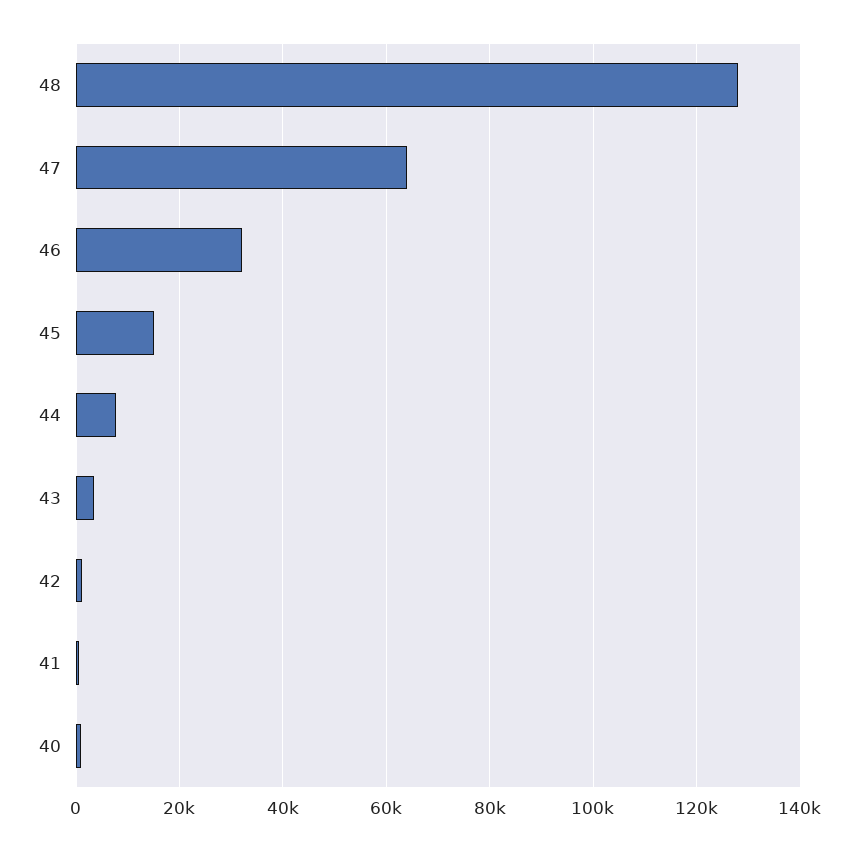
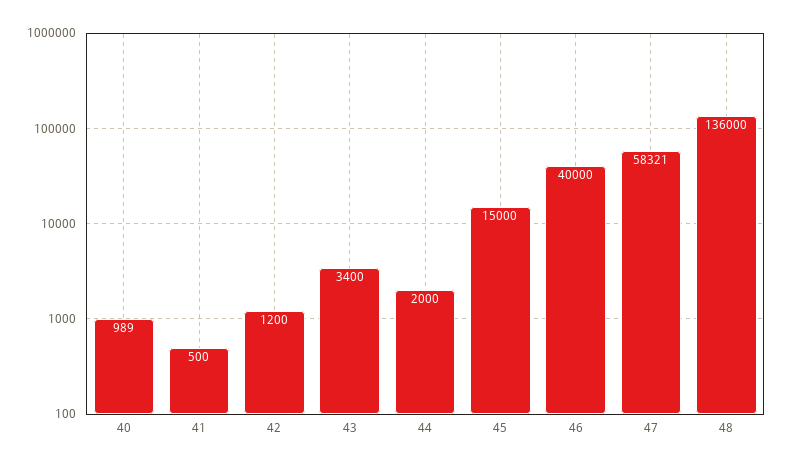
48: 128000 -> 136000
47: 64000 -> 58321
46: 32000 -> 40000
44: 8000 -> 2000

